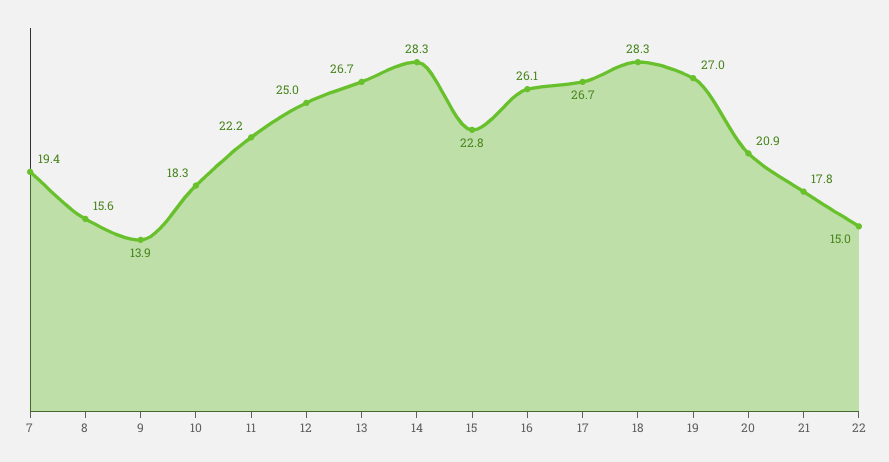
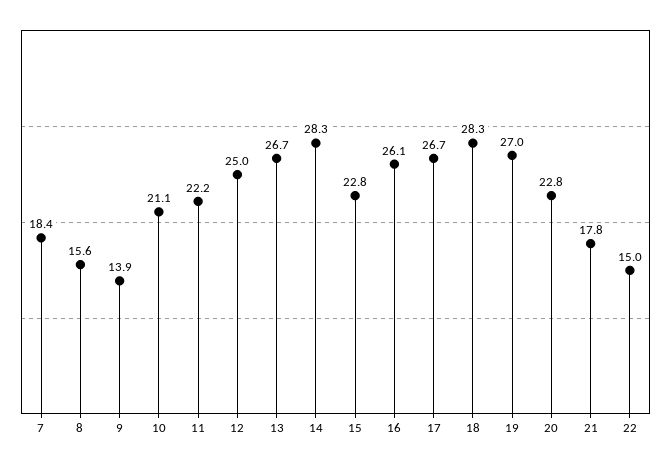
7: 19.4 -> 18.4
10: 18.3 -> 21.1
20: 20.9 -> 22.8

